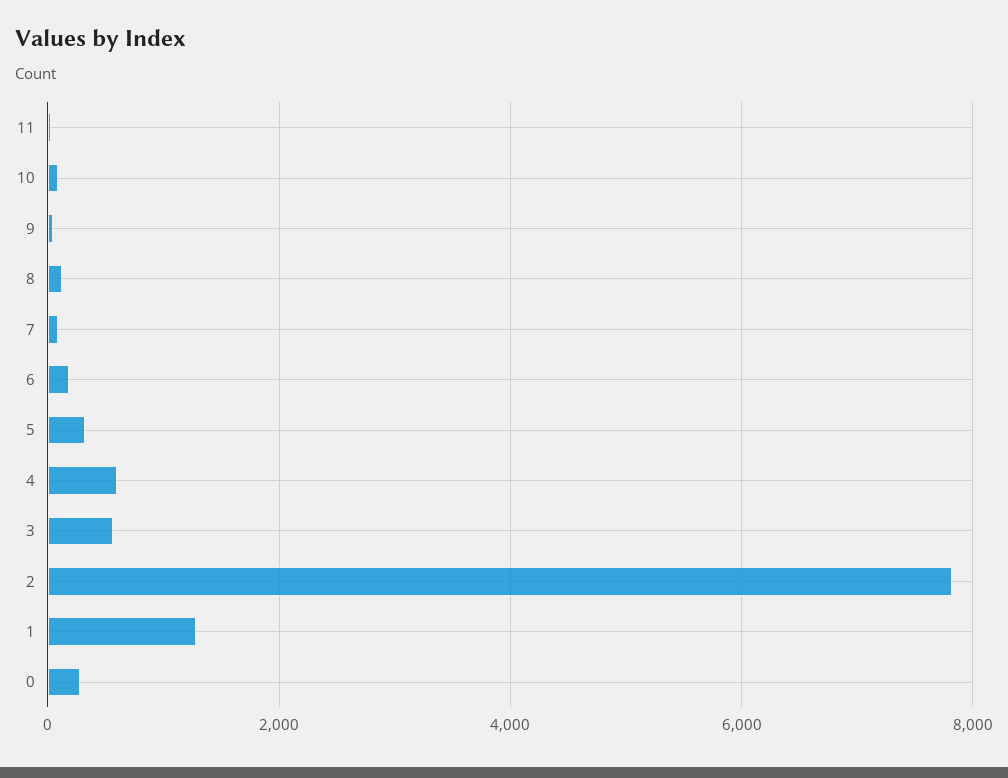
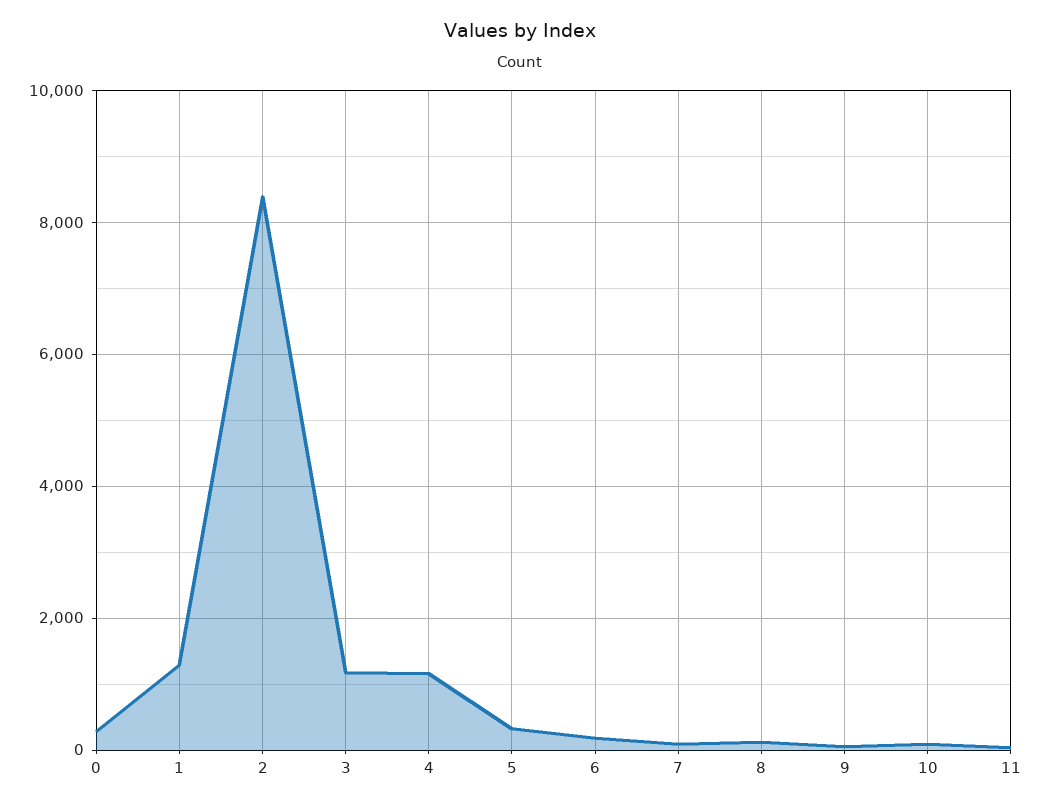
4: 600 -> 1200
3: 600 -> 1200
2: 7800 -> 8400

